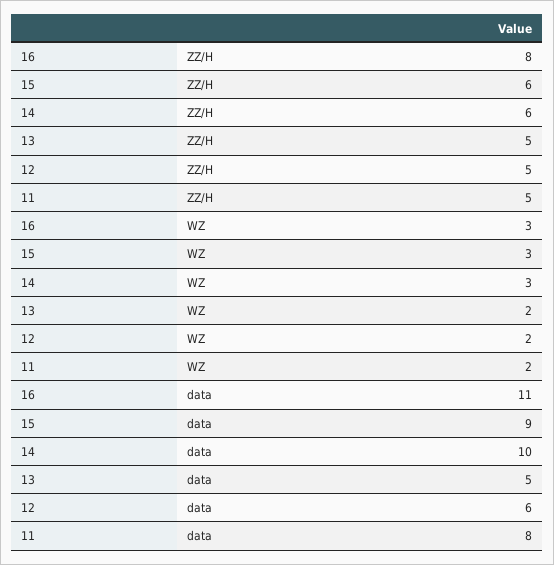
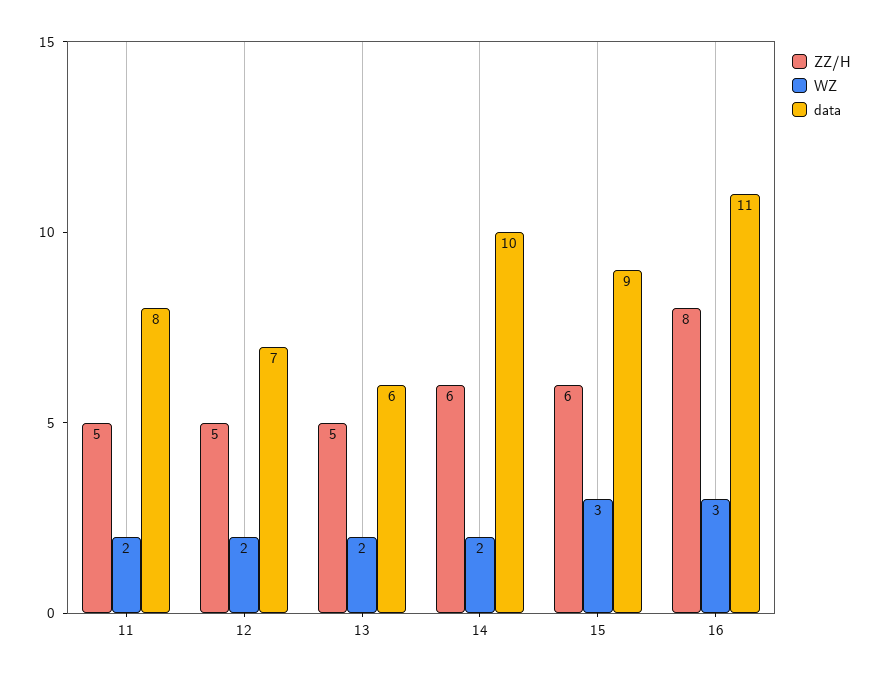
WZ, 14: 3 -> 2
data, 13: 5 -> 6
data, 12: 6 -> 7

